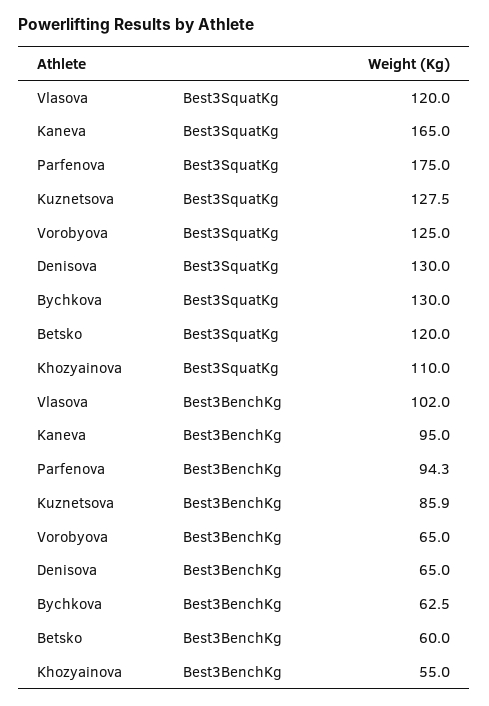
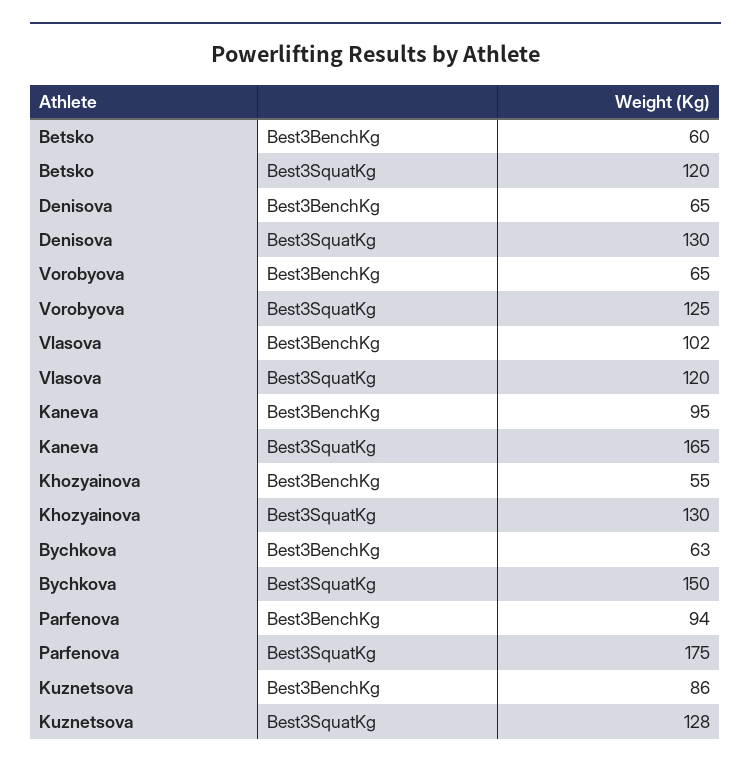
Bychkova, Best3SquatKg: 130 -> 150
Khozyainova, Best3SquatKg: 110 -> 130

